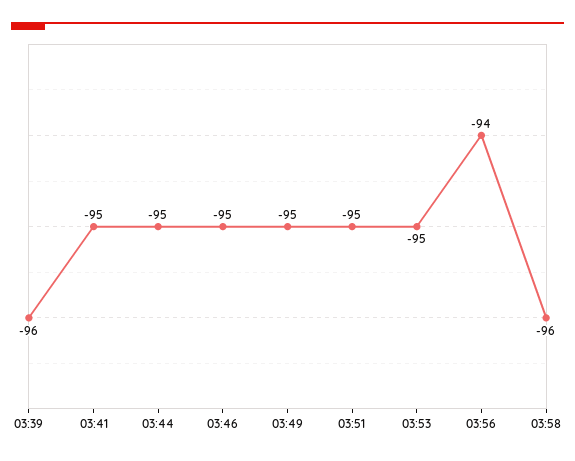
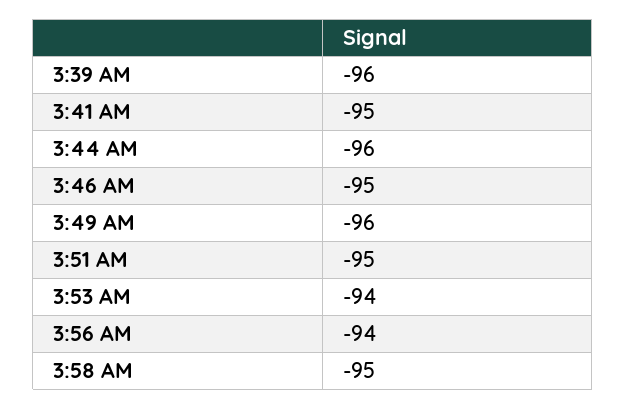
03:44: -95 -> -96
03:49: -95 -> -96
03:53: -95 -> -94
03:58: -96 -> -95

